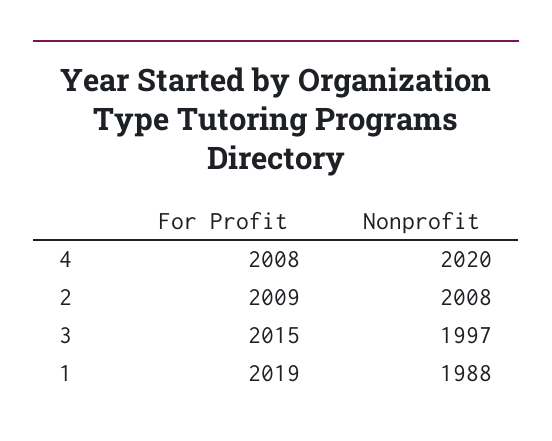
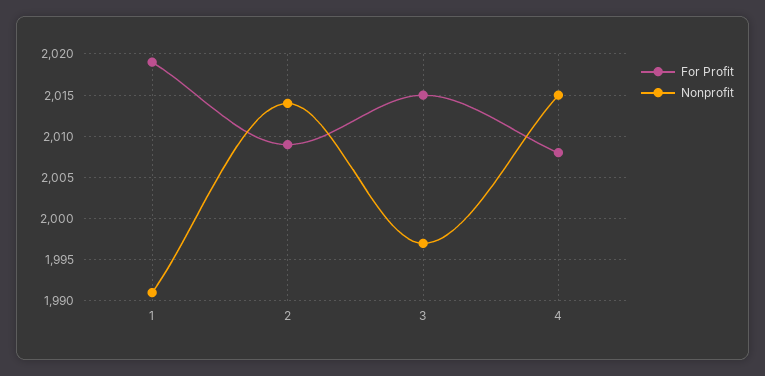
Nonprofit, 4: 2020 -> 2015
Nonprofit, 2: 2008 -> 2014
Nonprofit, 1: 1988 -> 1991

